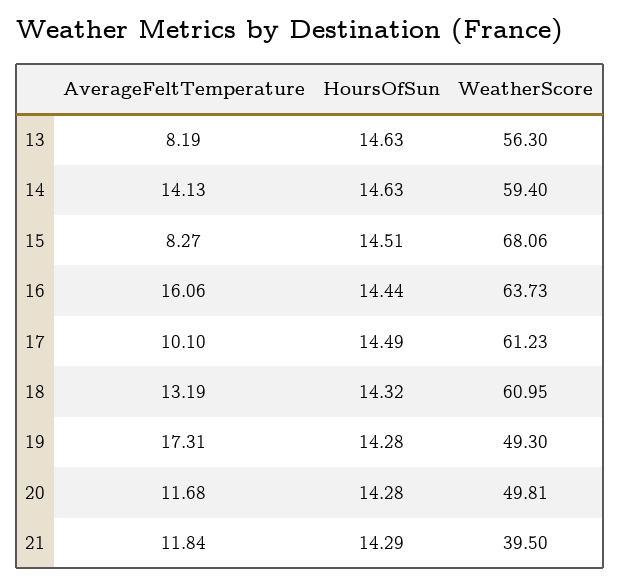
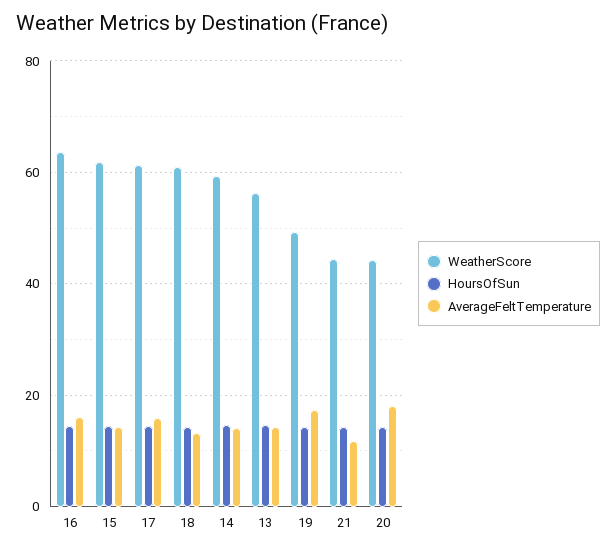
AverageFeltTemperature, 13: 8.19 -> 14
AverageFeltTemperature, 15: 8.27 -> 14
WeatherScore, 15: 68.06 -> 62
AverageFeltTemperature, 17: 10.1 -> 16
AverageFeltTemperature, 20: 11.68 -> 18
WeatherScore, 20: 49.81 -> 44
WeatherScore, 21: 39.5 -> 44

